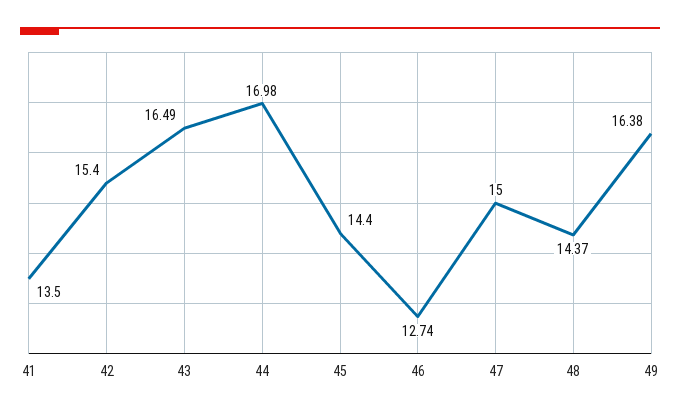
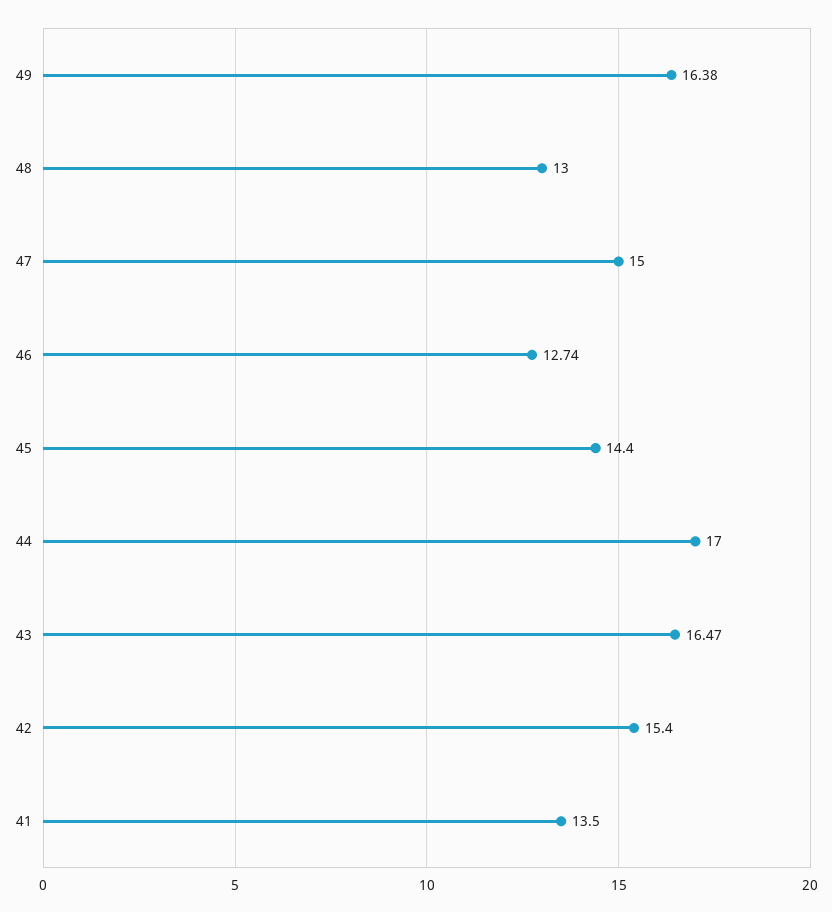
43: 16.49 -> 16.47
44: 16.98 -> 17
48: 14.37 -> 13

